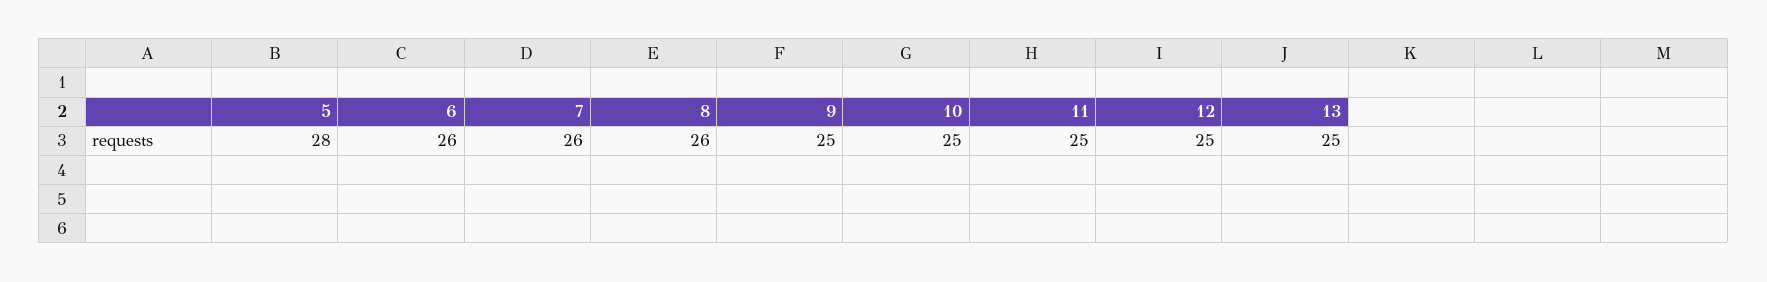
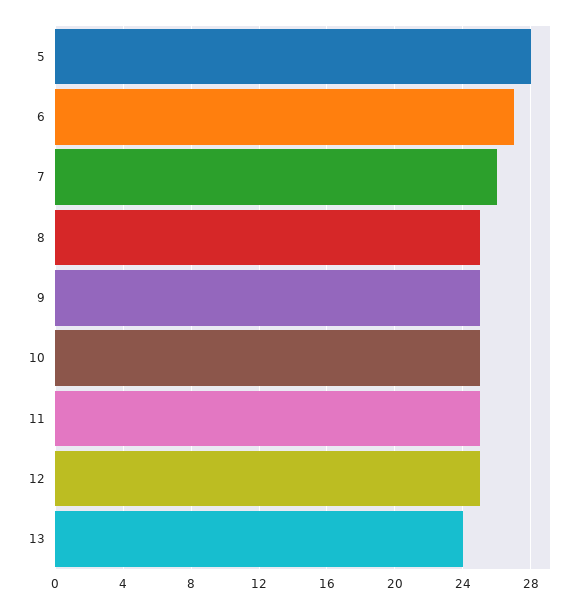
6: 26 -> 27
8: 26 -> 25
13: 25 -> 24

